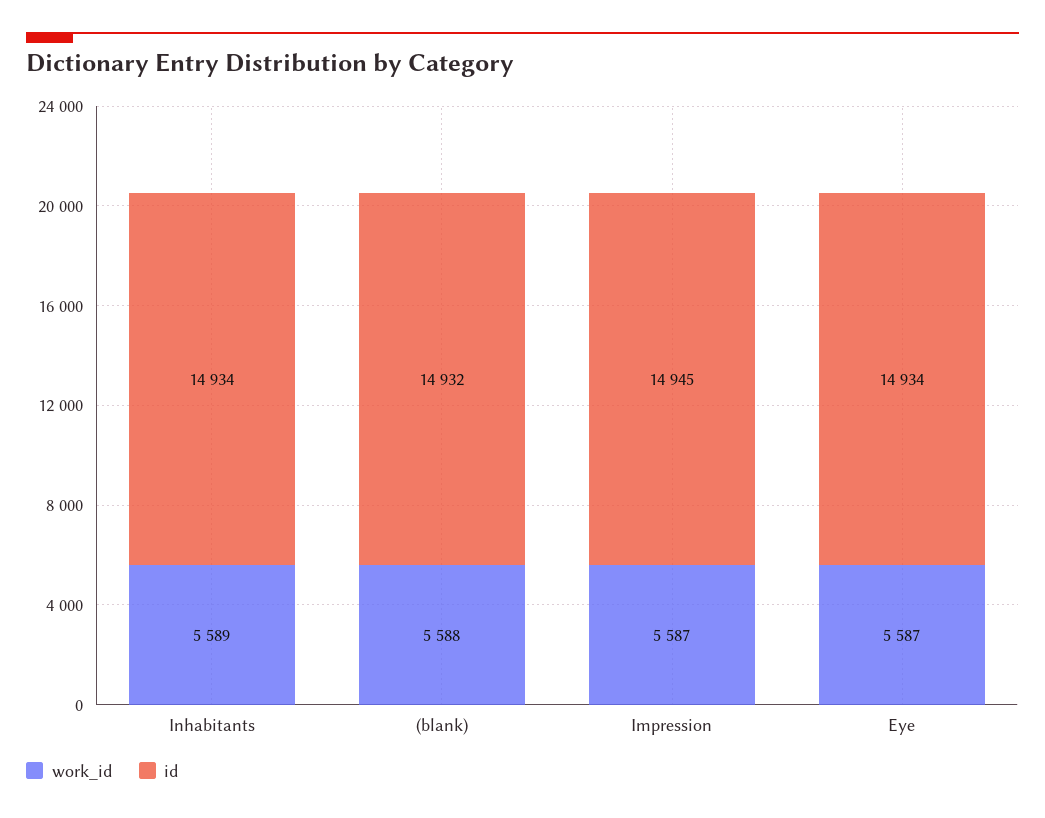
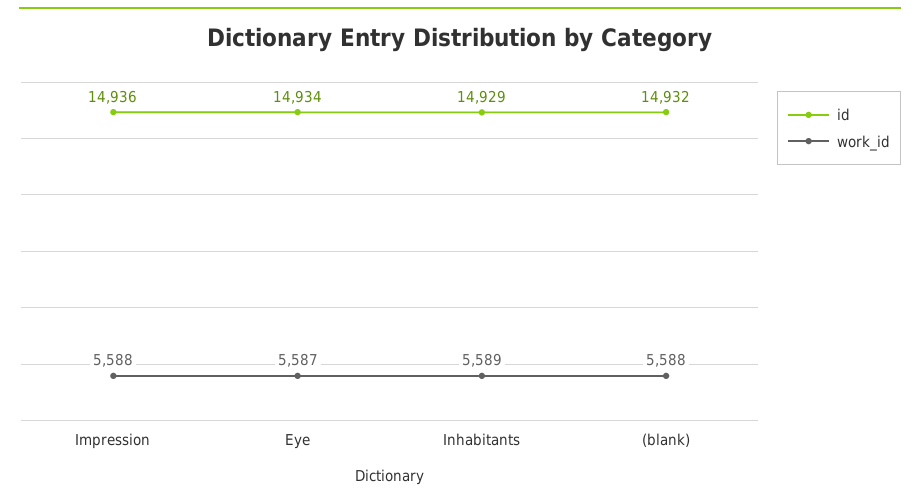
id, Inhabitants: 14934 -> 14929
work_id, Impression: 5587 -> 5588
id, Impression: 14945 -> 14936

